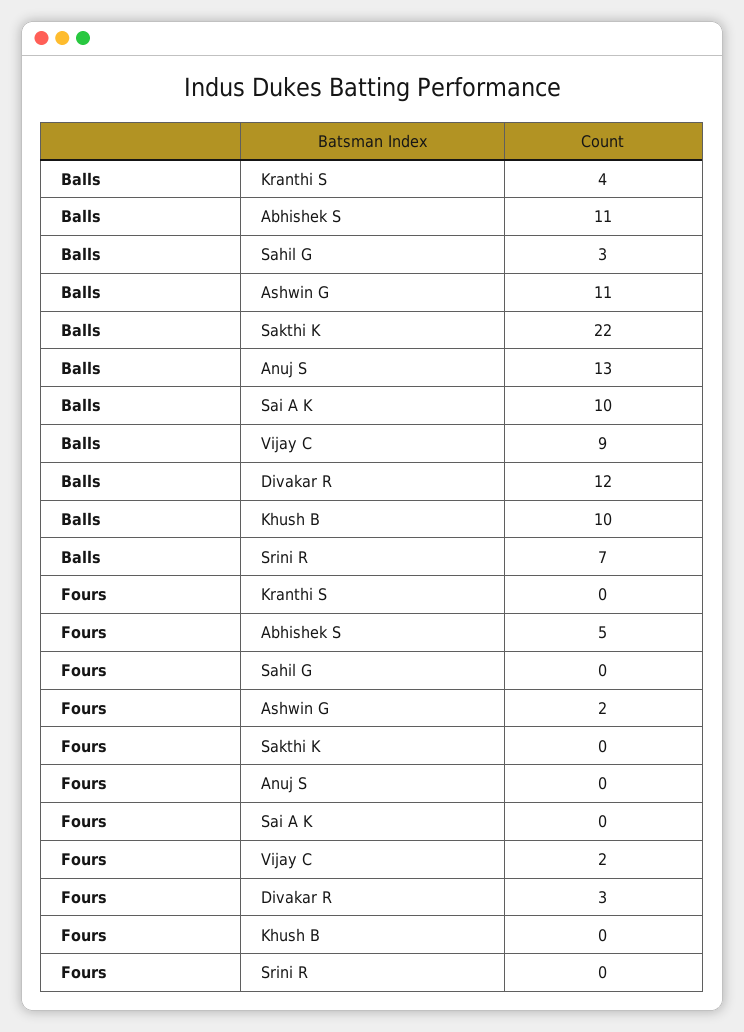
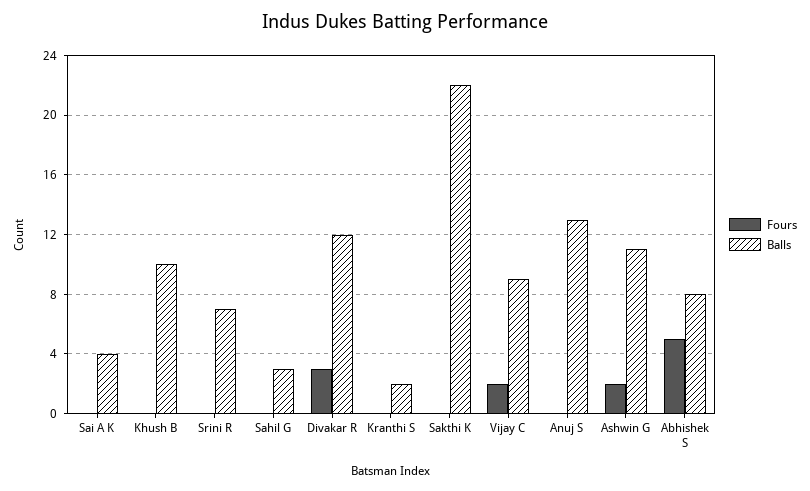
Balls, Kranthi S: 4 -> 2
Balls, Abhishek S: 11 -> 8
Balls, Sai A K: 10 -> 4

